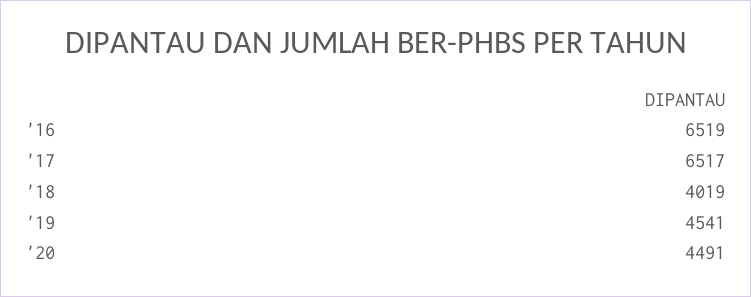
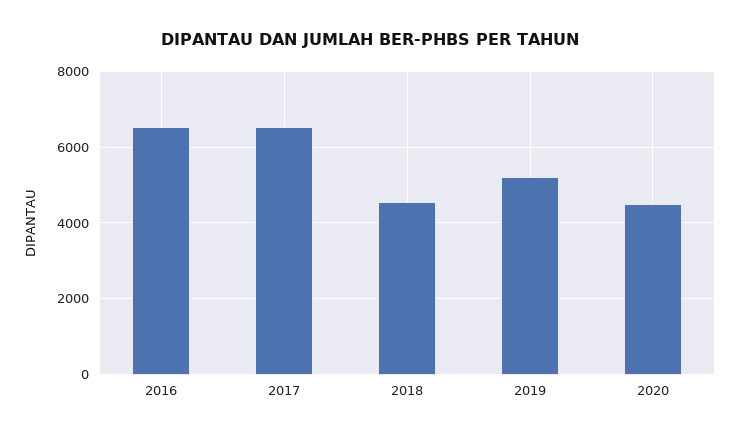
'18: 4019 -> 4600
'19: 4541 -> 5200

